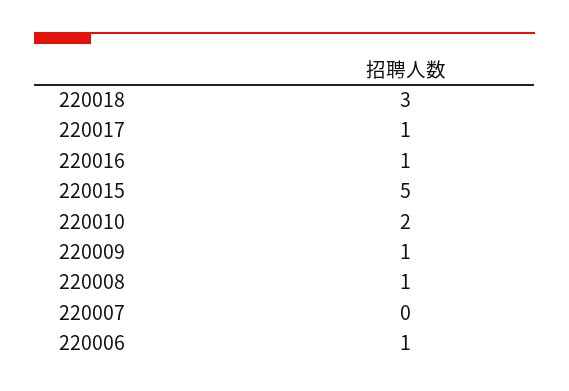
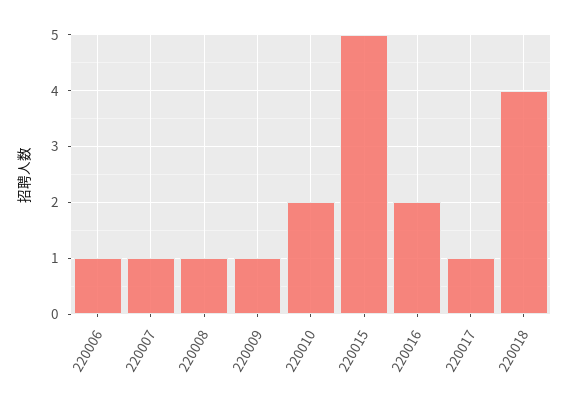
220018: 3 -> 4
220016: 1 -> 2
220007: 0 -> 1

